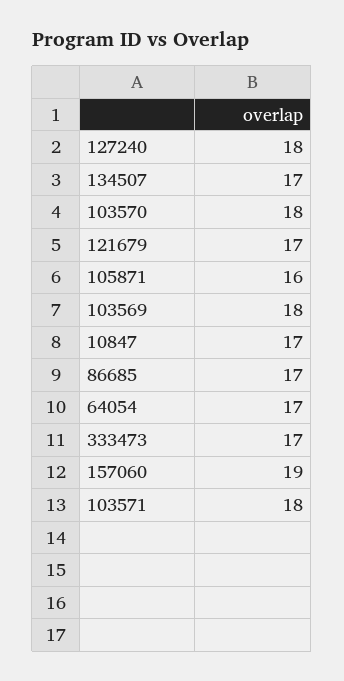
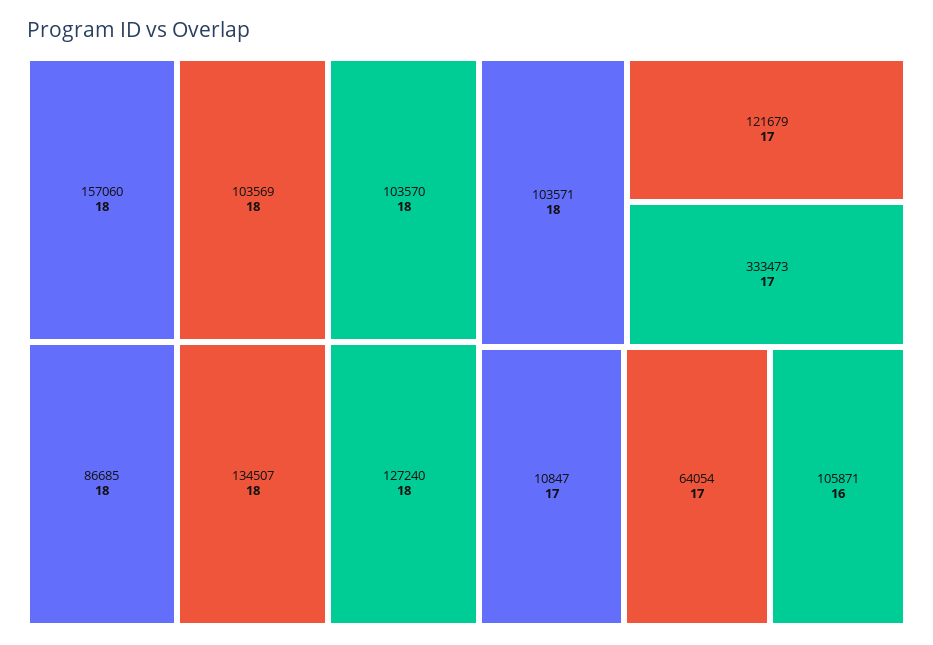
134507: 17 -> 18
86685: 17 -> 18
157060: 19 -> 18

